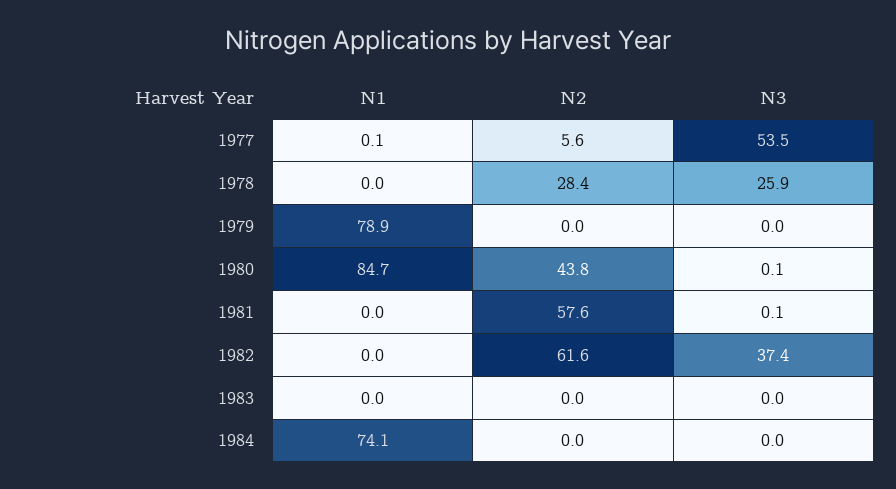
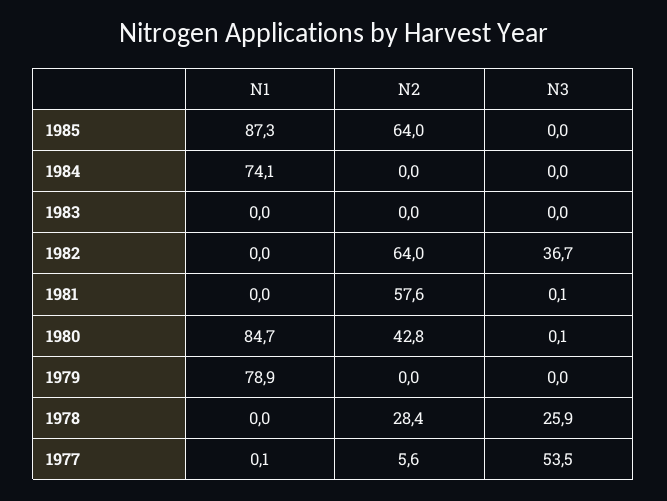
N2, 1980: 43.8 -> 42.8
N2, 1982: 61.6 -> 64
N3, 1982: 37.4 -> 36.7
N1, 1985: none -> 87.3
N2, 1985: none -> 64
N3, 1985: none -> 0

